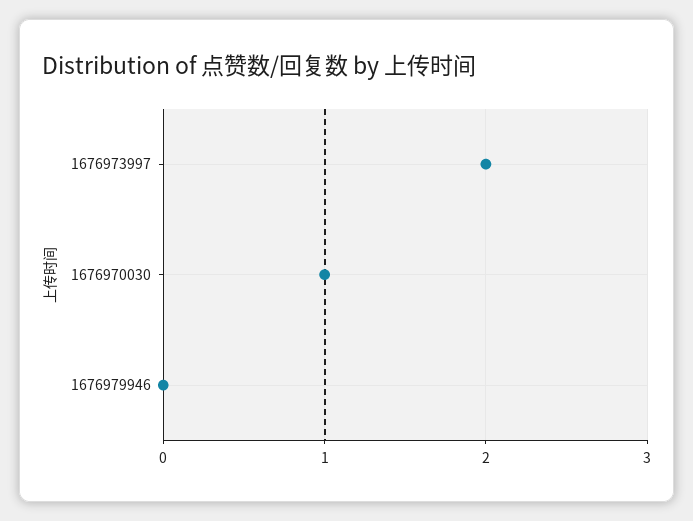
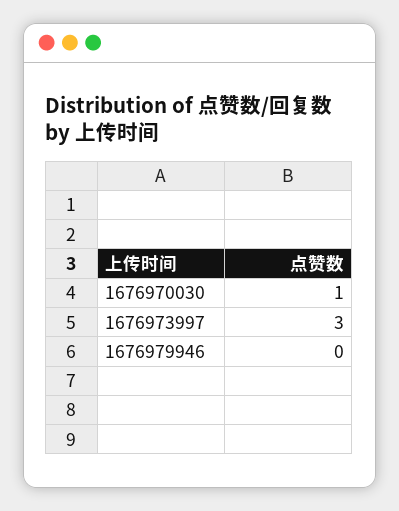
1676973997: 2 -> 3

